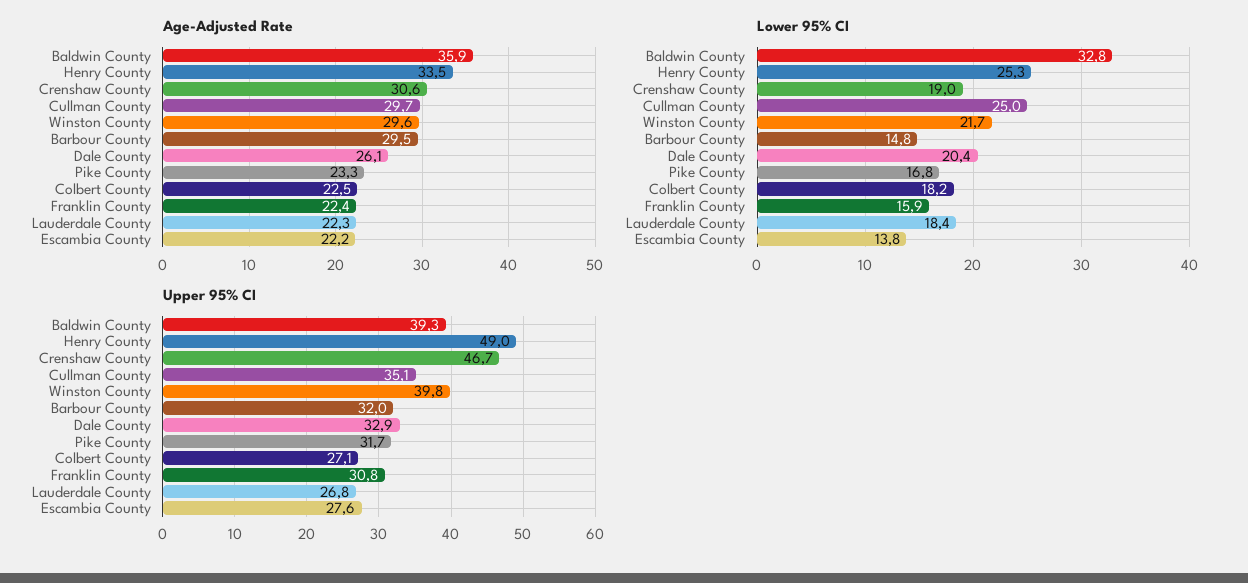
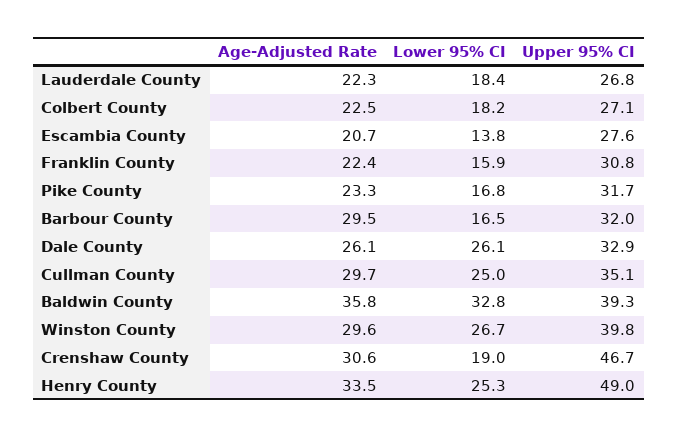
Age-Adjusted Rate, Baldwin County: 35.9 -> 35.8
Age-Adjusted Rate, Escambia County: 22.2 -> 20.7
Lower 95% CI, Winston County: 21.7 -> 26.7
Lower 95% CI, Barbour County: 14.8 -> 16.5
Lower 95% CI, Dale County: 20.4 -> 26.1

